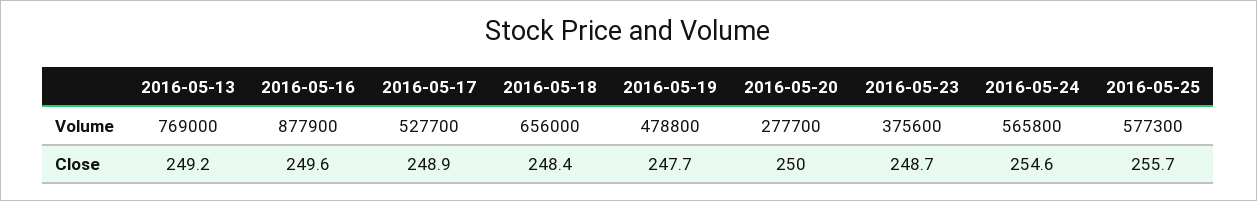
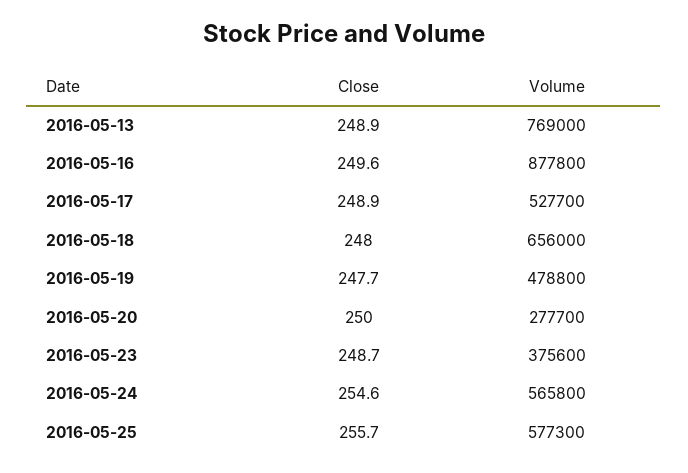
2016-05-16, Volume: 877900 -> 877800
2016-05-13, Close: 249.2 -> 248.9
2016-05-18, Close: 248.4 -> 248

